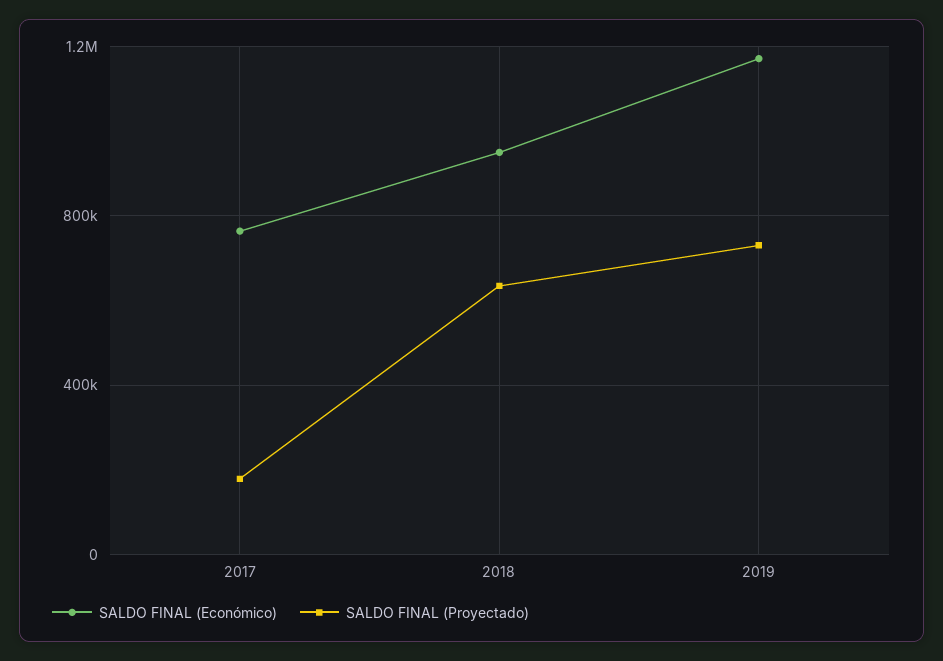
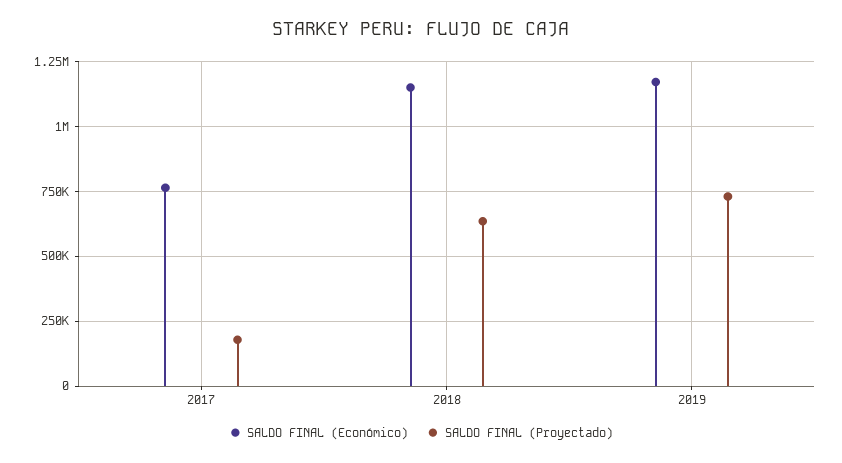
SALDO FINAL (Económico), 2018: 950000 -> 1150000

